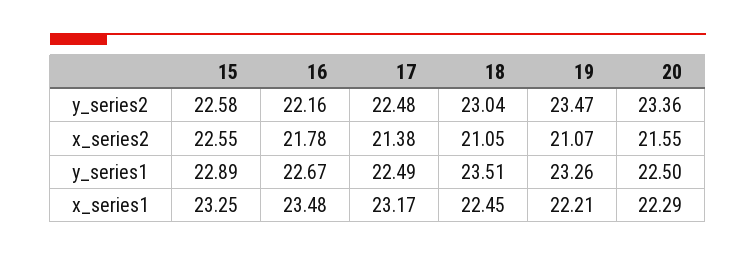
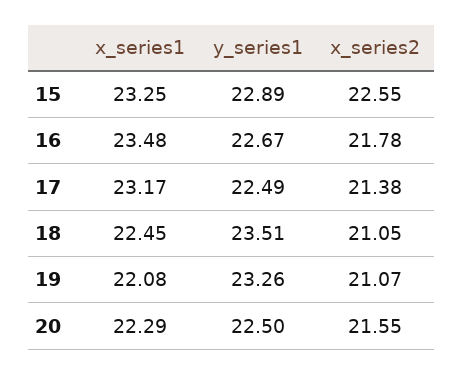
15, y_series2: 22.58 -> none
16, y_series2: 22.16 -> none
17, y_series2: 22.48 -> none
18, y_series2: 23.04 -> none
19, y_series2: 23.47 -> none
20, y_series2: 23.36 -> none
19, x_series1: 22.21 -> 22.08

